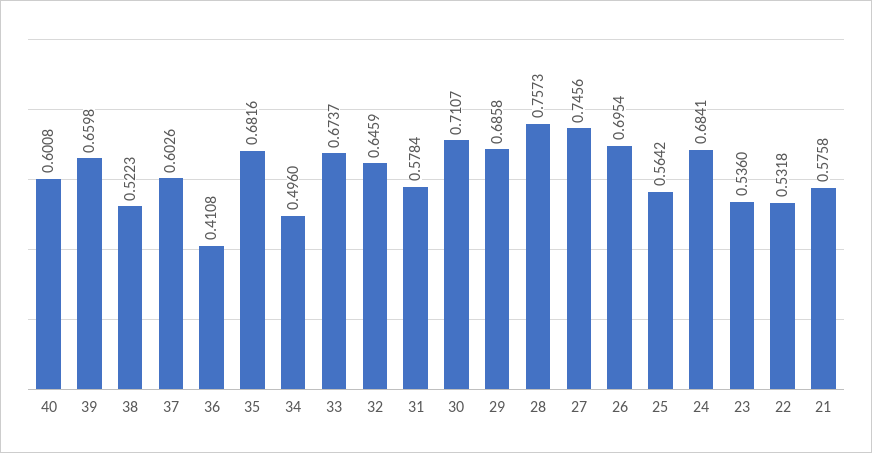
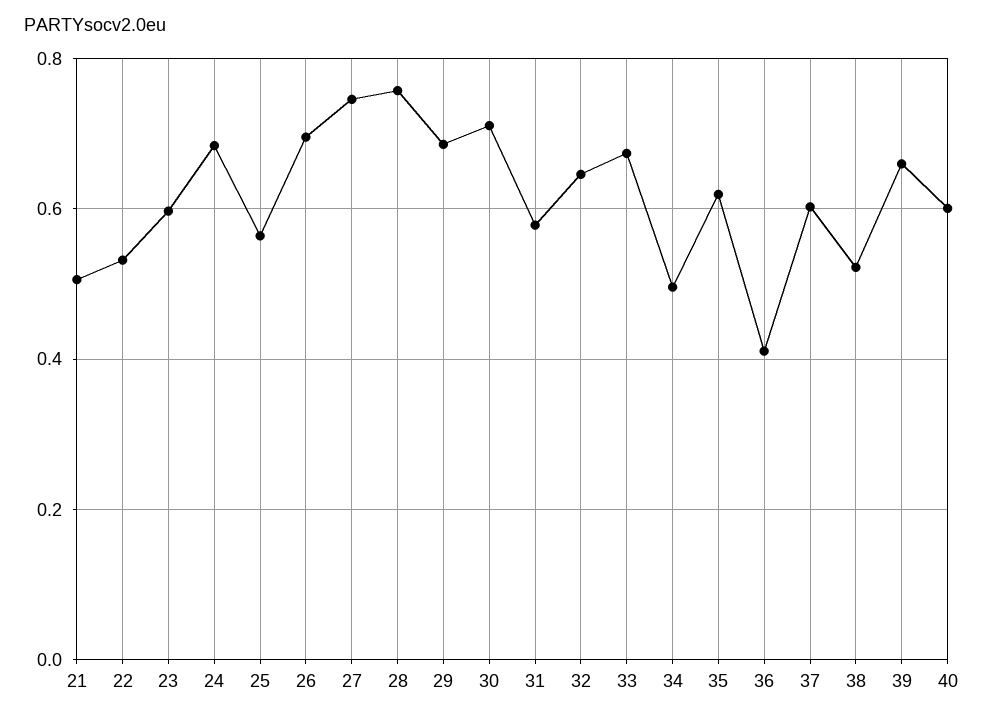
35: 0.6816 -> 0.62
23: 0.536 -> 0.6
21: 0.5758 -> 0.5

